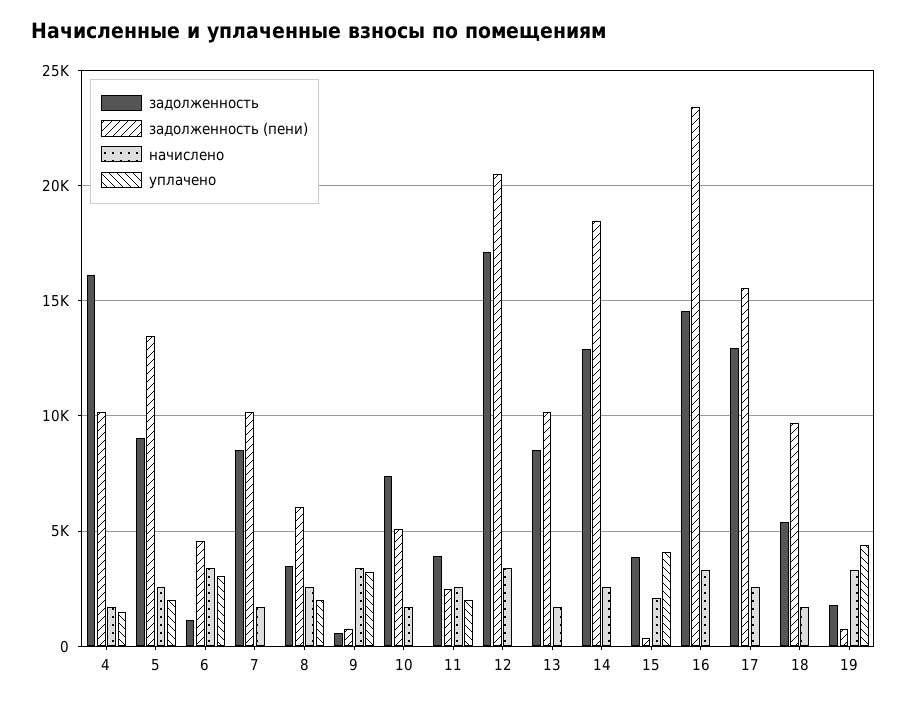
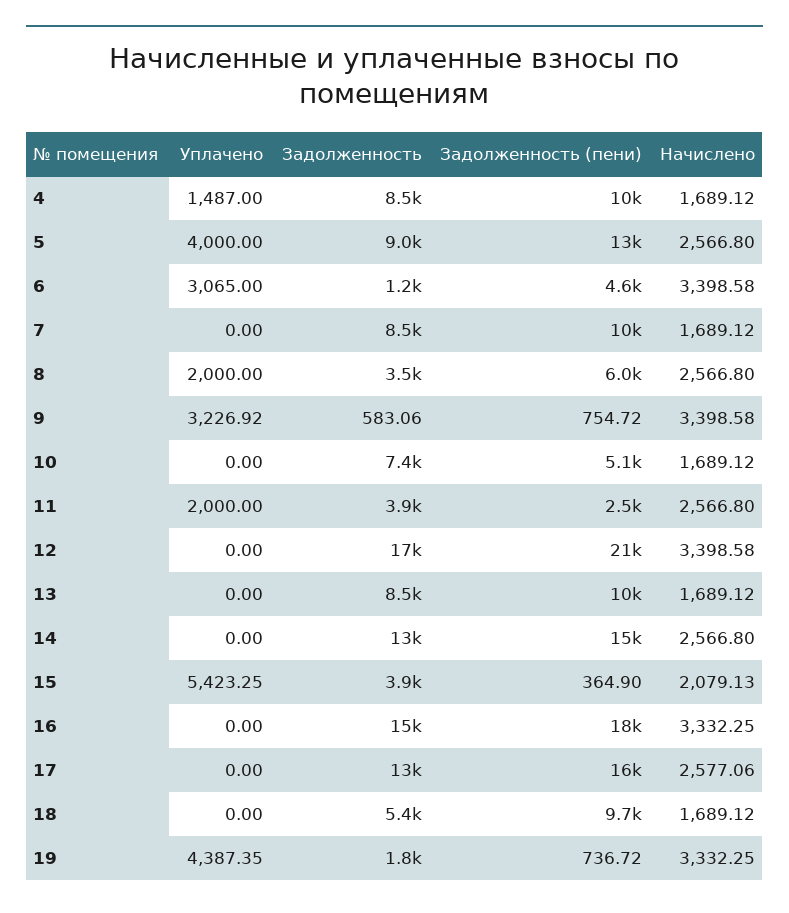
задолженность, 4: 16000 -> 8500
уплачено, 5: 2000 -> 4000
задолженность (пени), 14: 18500 -> 15000
уплачено, 15: 4000 -> 5423.25
задолженность (пени), 16: 23500 -> 18000

